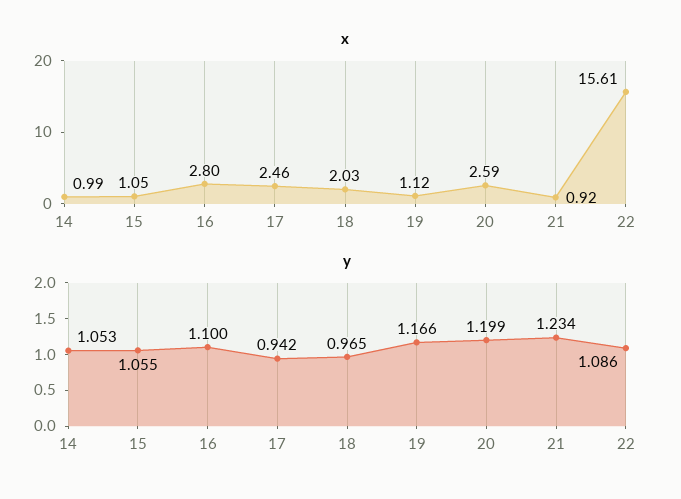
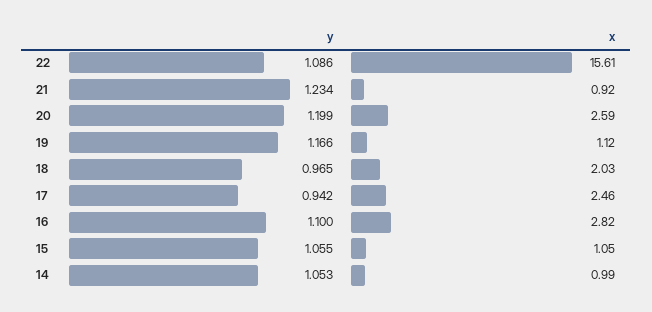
x, 16: 2.8 -> 2.82

